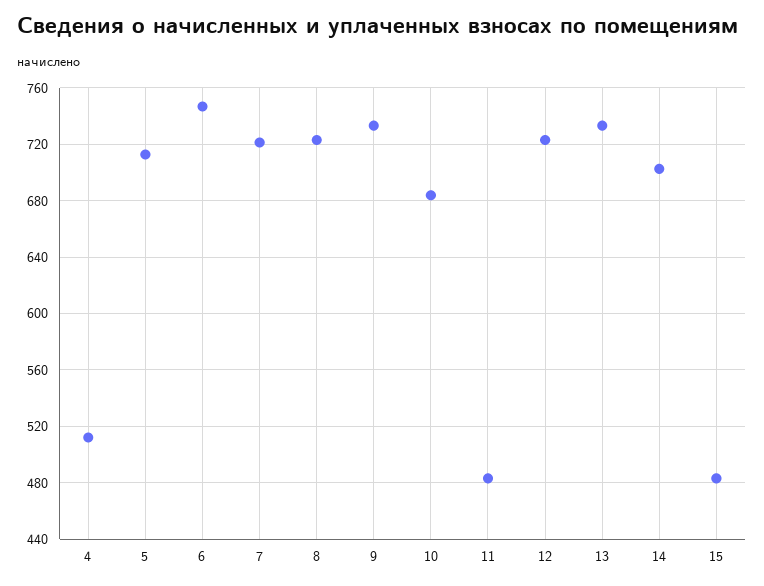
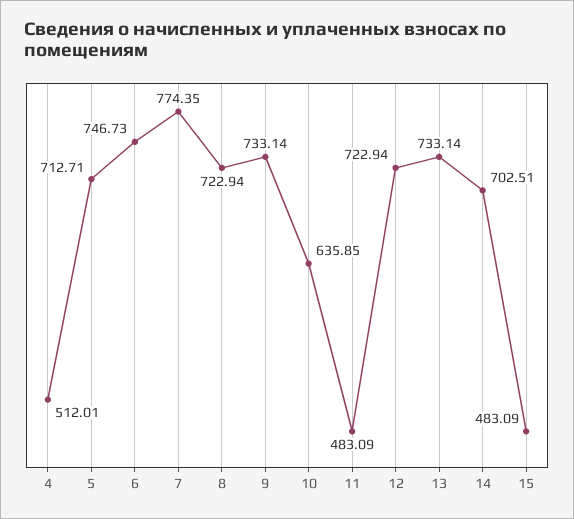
7: 720 -> 774.35
10: 685 -> 635.85

